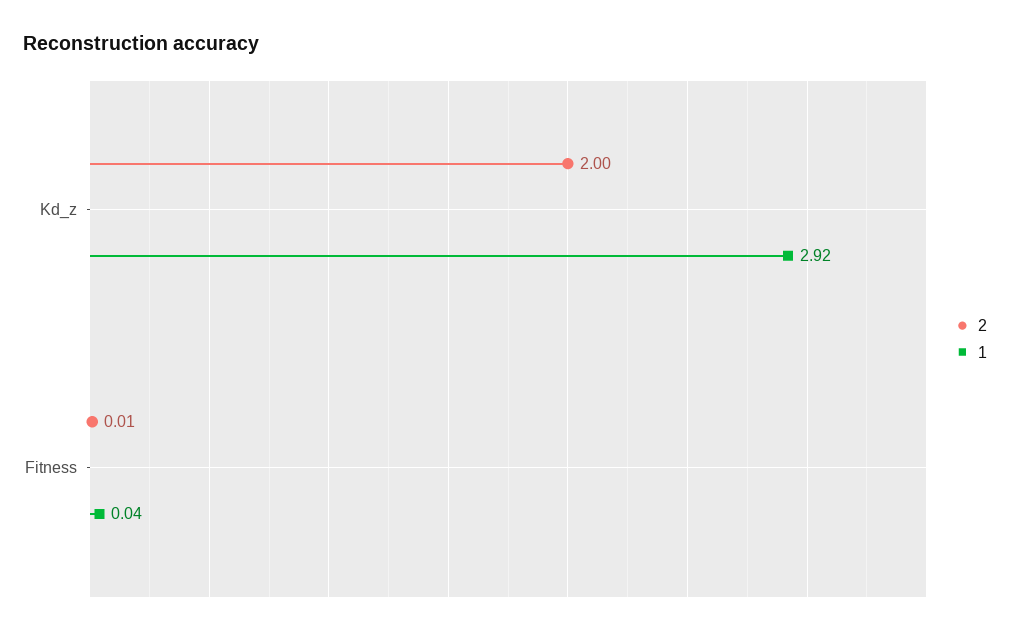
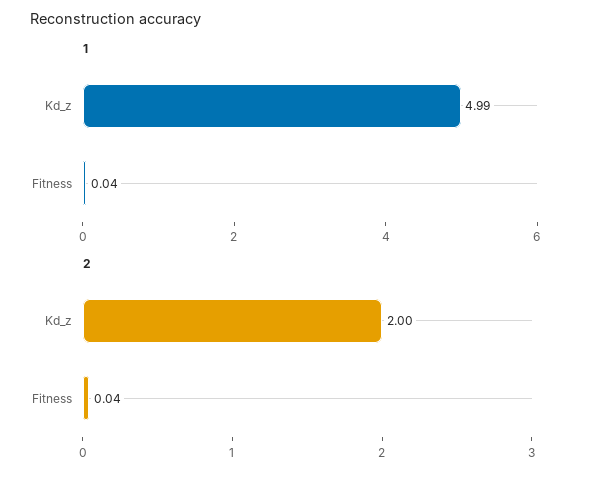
1, Kd_z: 2.92 -> 4.99
2, Fitness: 0.01 -> 0.04

